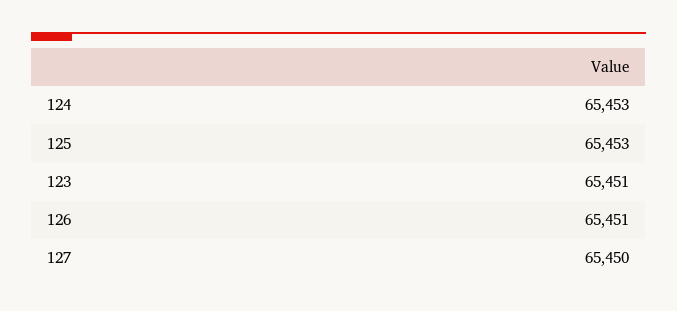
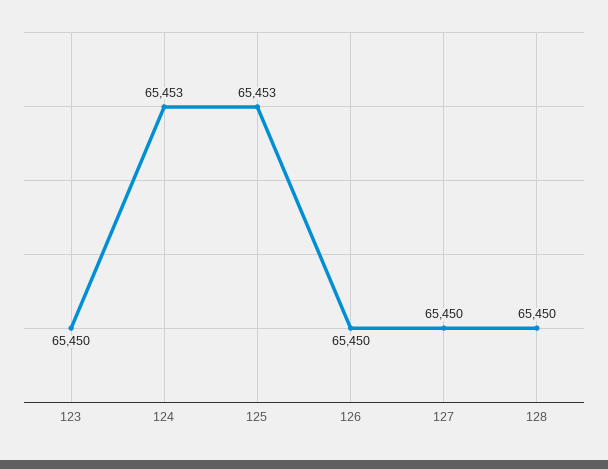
123: 65451 -> 65450
126: 65451 -> 65450
128: none -> 65450

